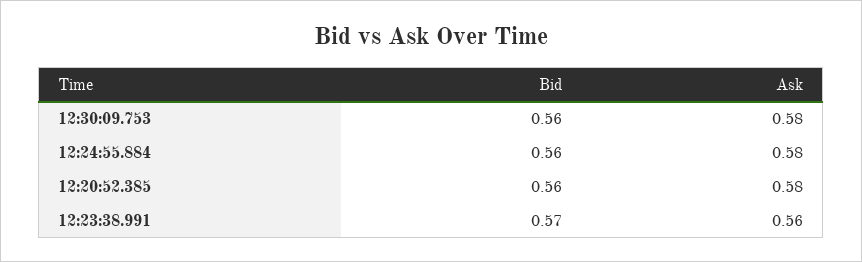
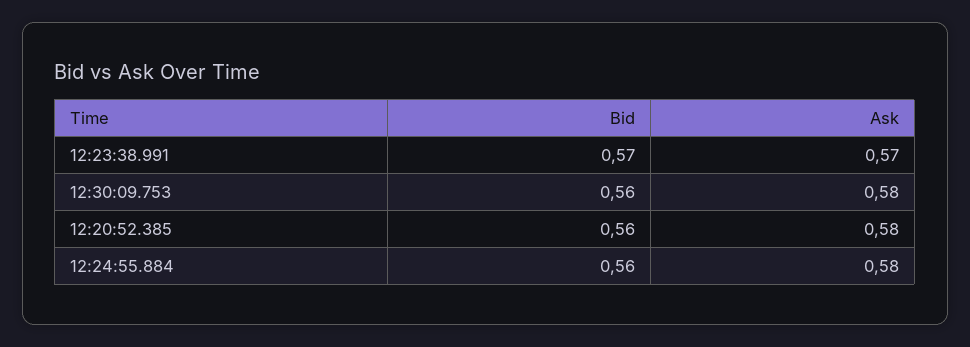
Ask, 12:23:38.991: 0.56 -> 0.57

